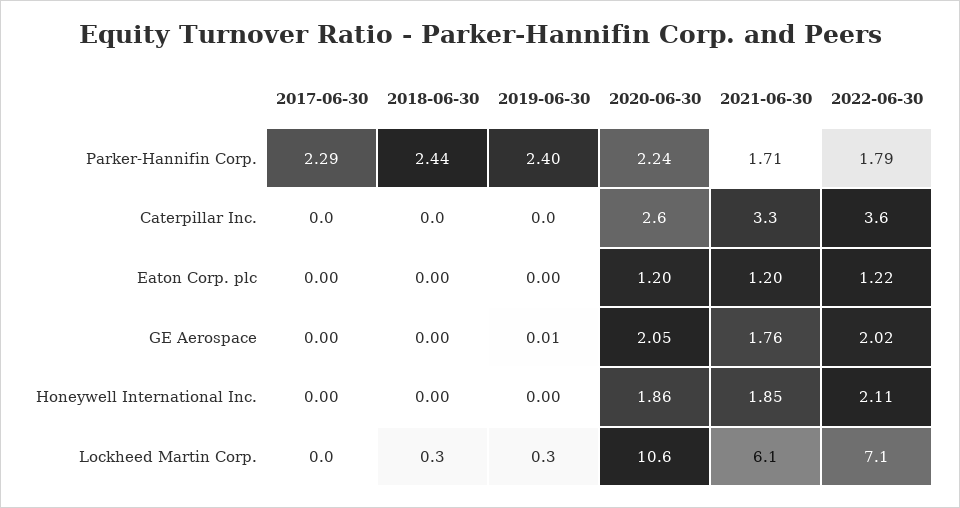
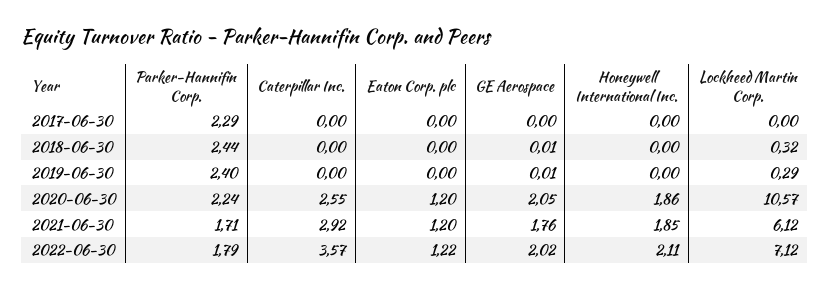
2021-06-30, Caterpillar Inc.: 3.3 -> 2.92
2018-06-30, GE Aerospace: 0 -> 0.01

